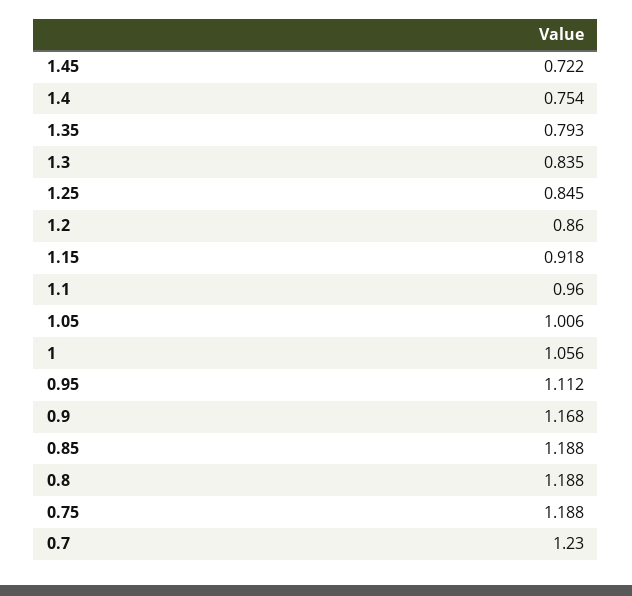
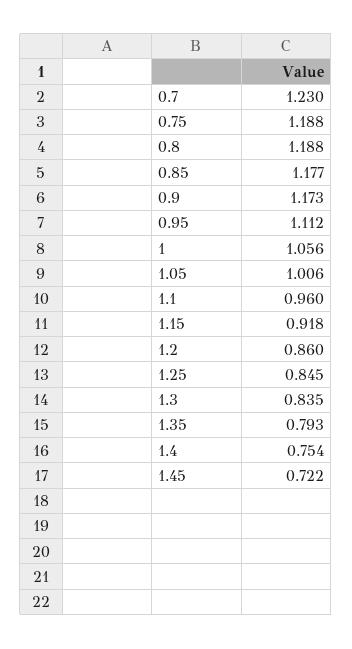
0.9: 1.168 -> 1.173
0.85: 1.188 -> 1.177

